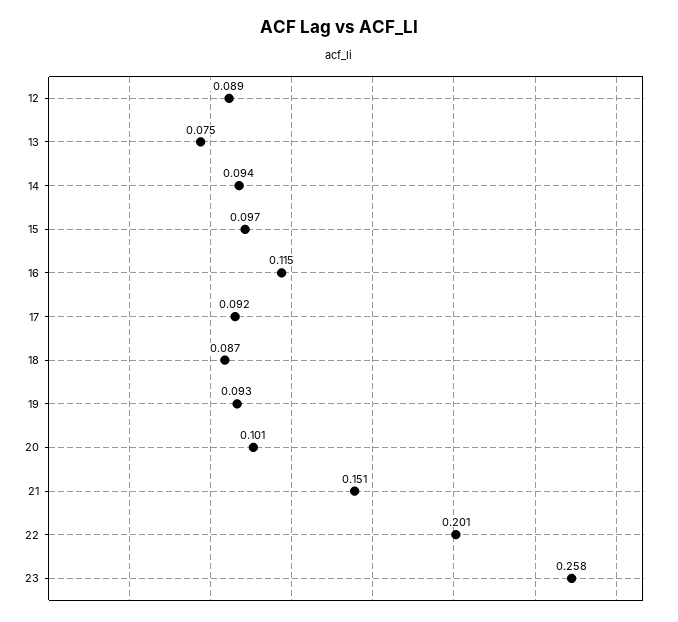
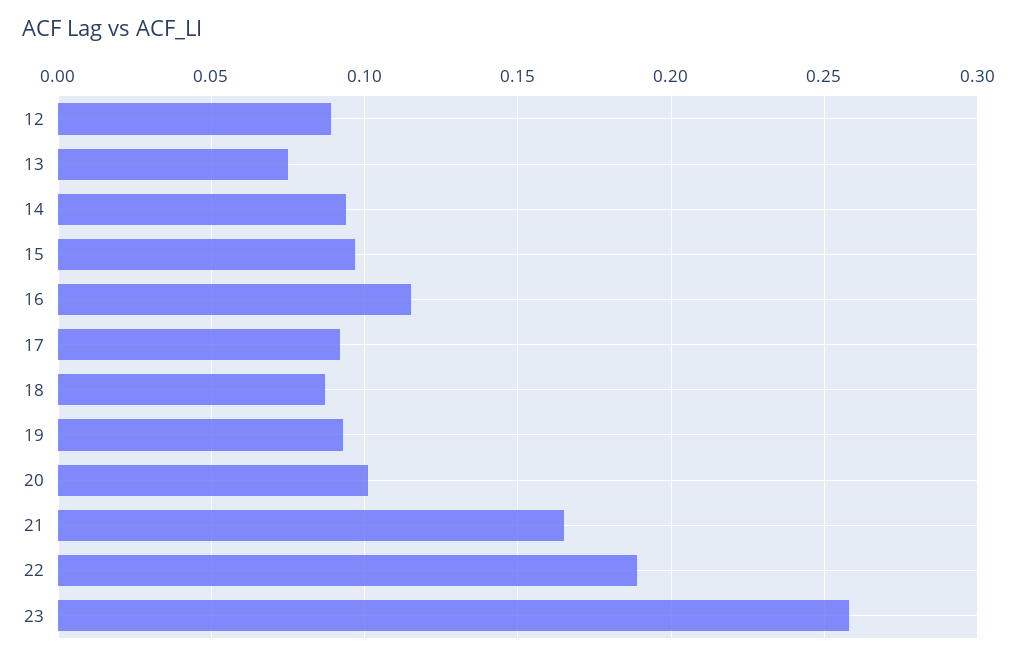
21: 0.151 -> 0.165
22: 0.201 -> 0.19

